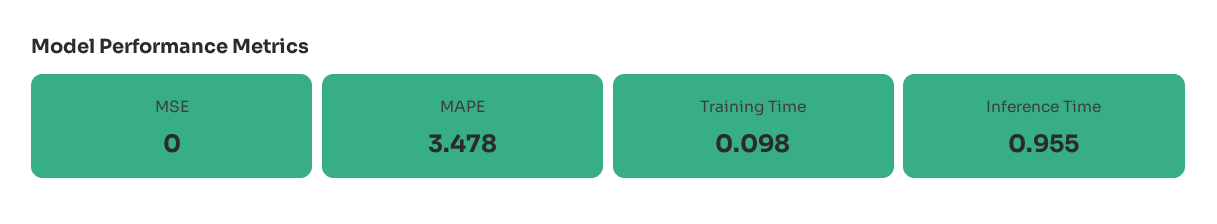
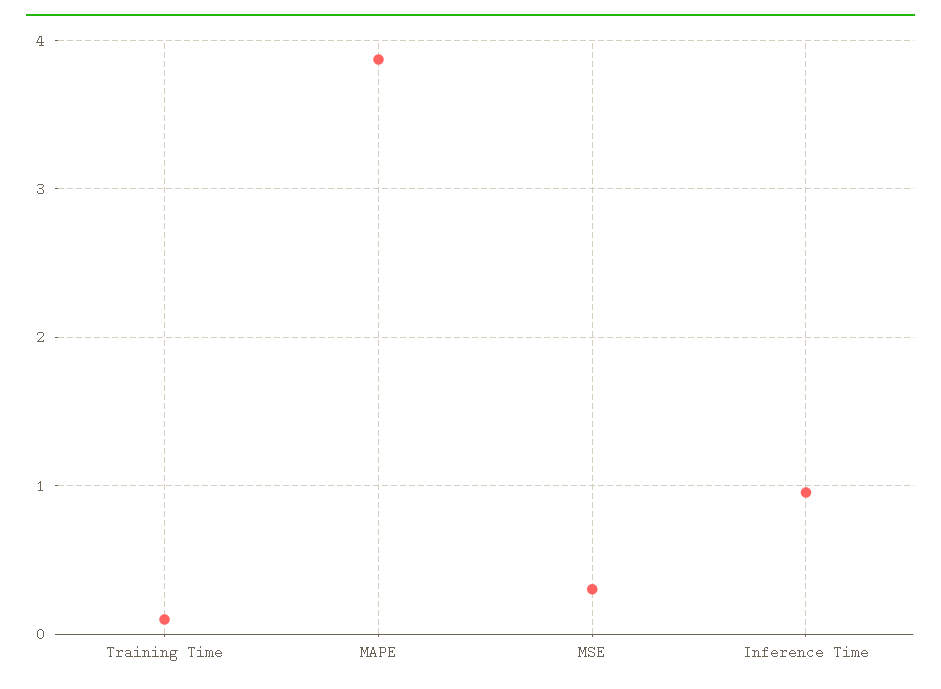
MSE: 0 -> 0.3
MAPE: 3.478 -> 3.9

